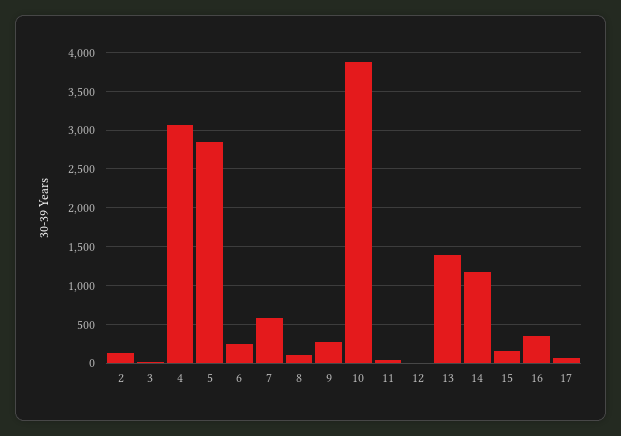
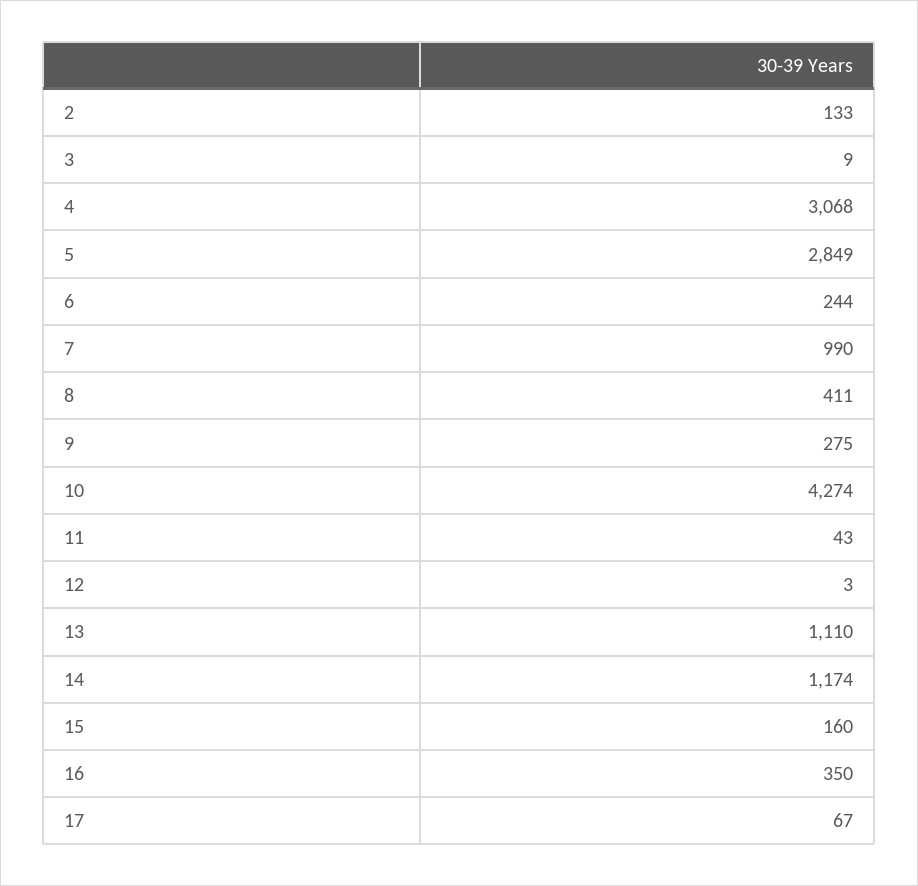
7: 600 -> 990
8: 100 -> 411
10: 3900 -> 4274
13: 1400 -> 1110

